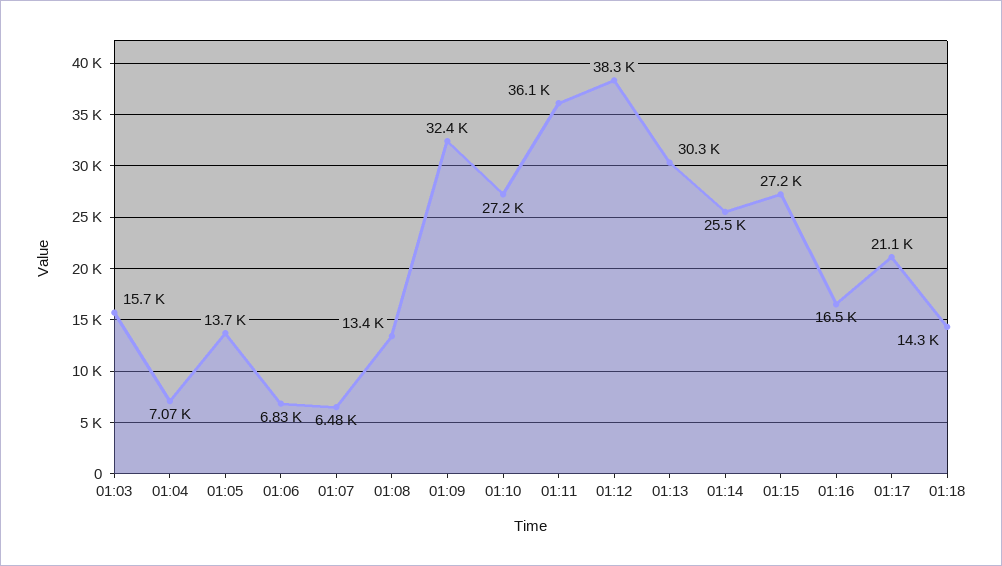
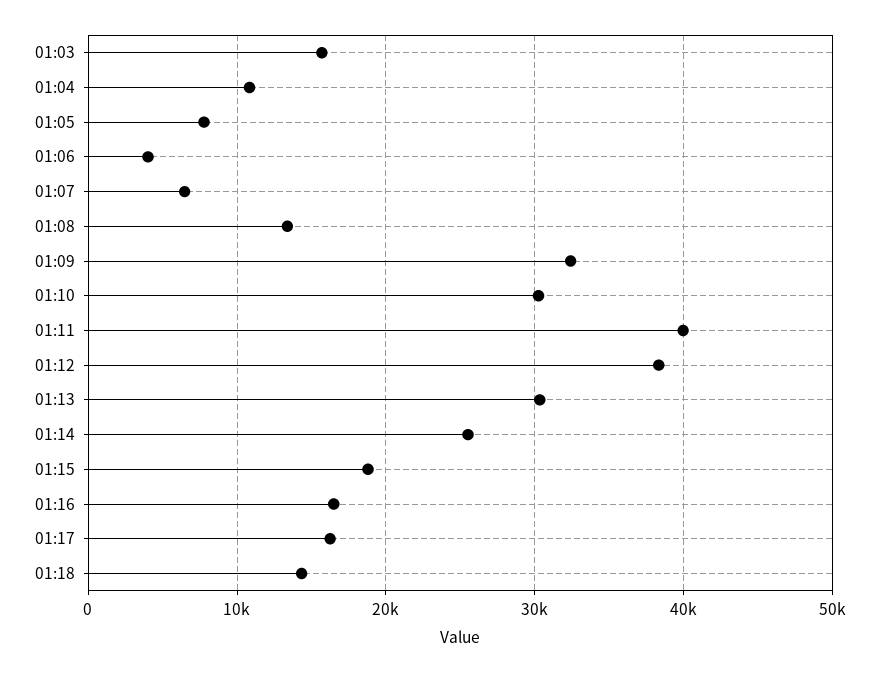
01:04: 7070 -> 11000
01:05: 13700 -> 8000
01:06: 6830 -> 4000
01:10: 27200 -> 30000
01:11: 36100 -> 40000
01:15: 27200 -> 19000
01:17: 21100 -> 16000

